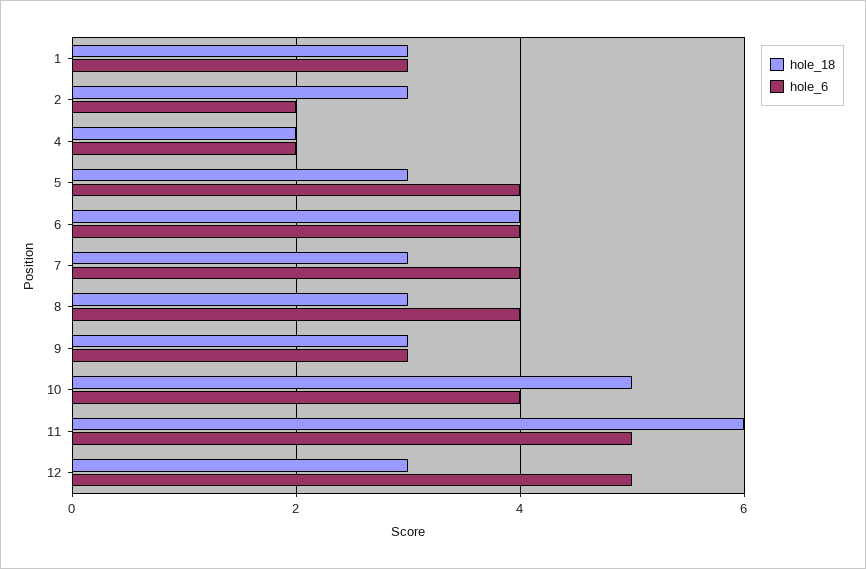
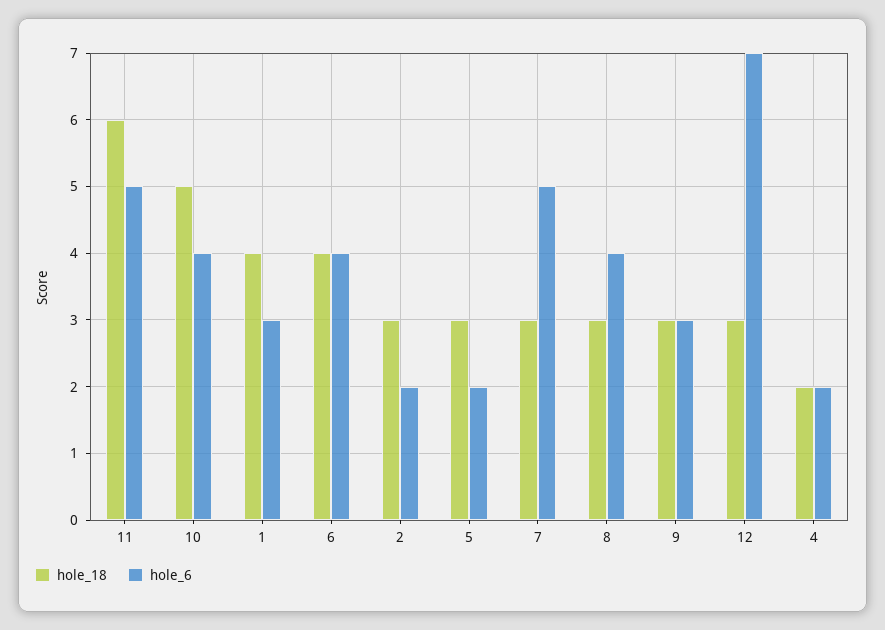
hole_18, 1: 3 -> 4
hole_6, 5: 4 -> 2
hole_6, 7: 4 -> 5
hole_6, 12: 5 -> 7

